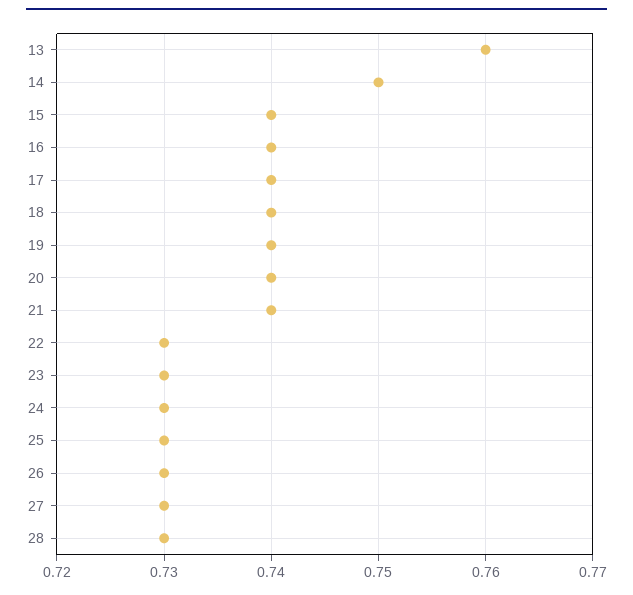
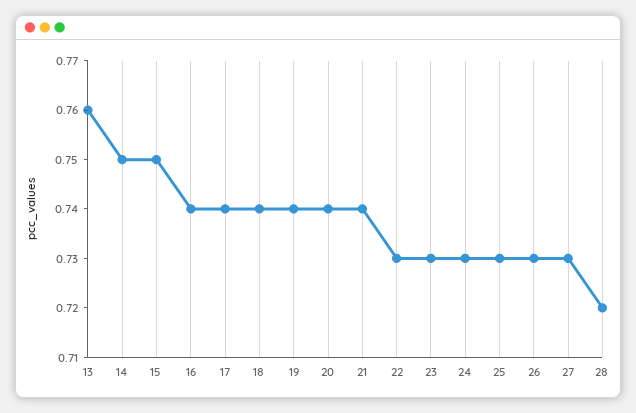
15: 0.74 -> 0.75
28: 0.73 -> 0.72

